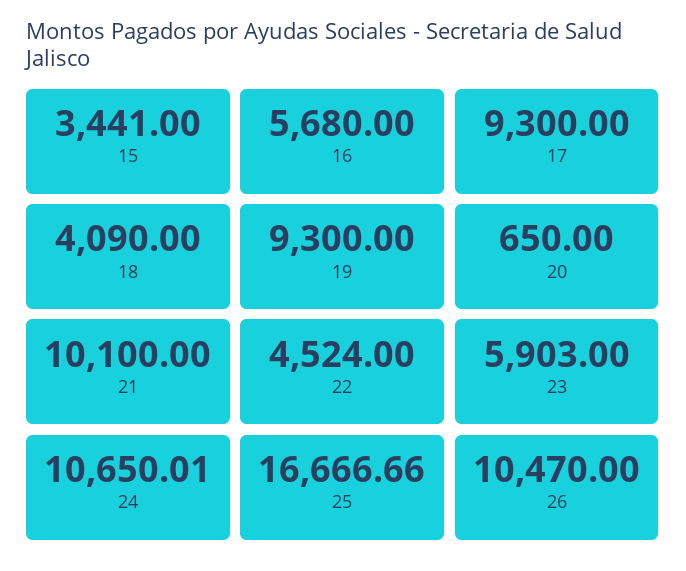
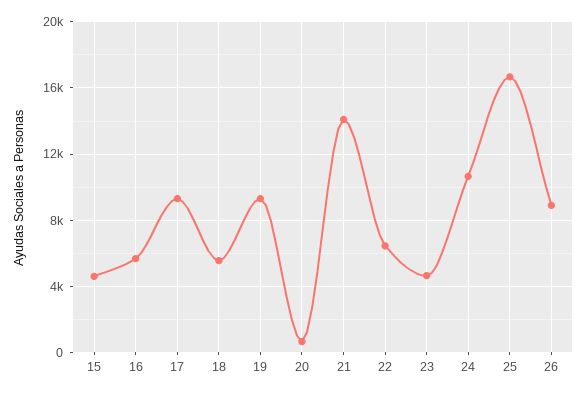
15: 3441 -> 4500
18: 4090 -> 5500
21: 10100 -> 14000
22: 4524 -> 6500
23: 5903 -> 4500
26: 10470 -> 9000

